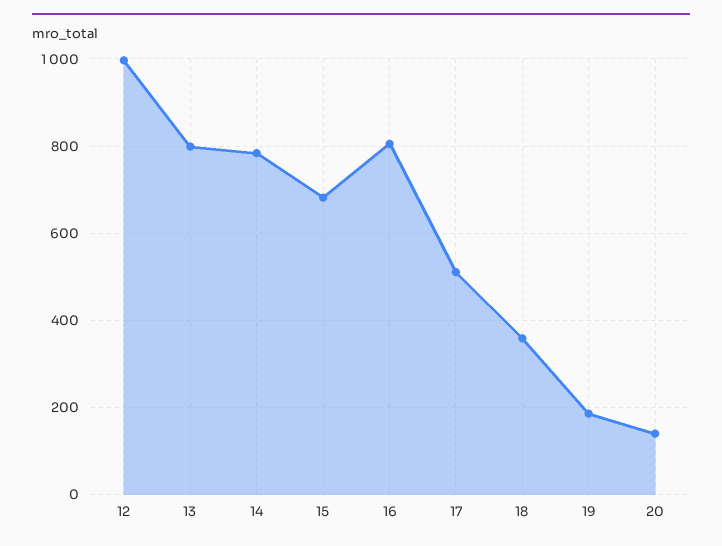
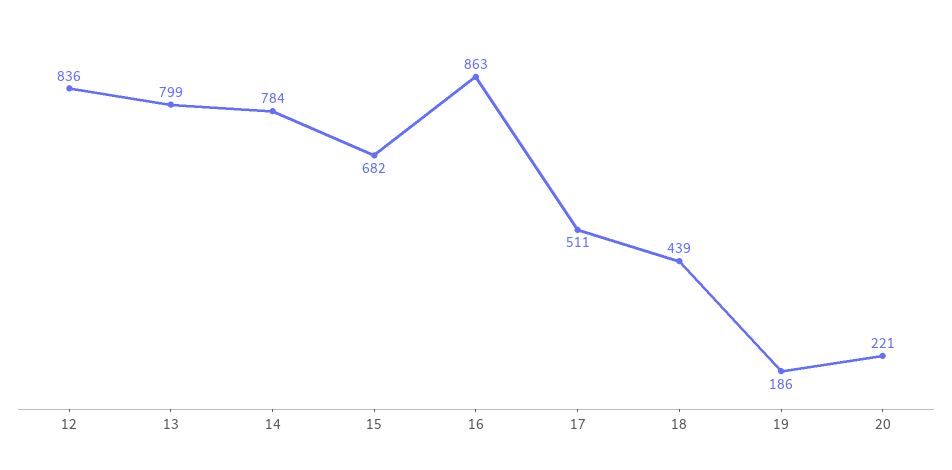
12: 1000 -> 836
16: 800 -> 863
18: 360 -> 439
20: 140 -> 221

